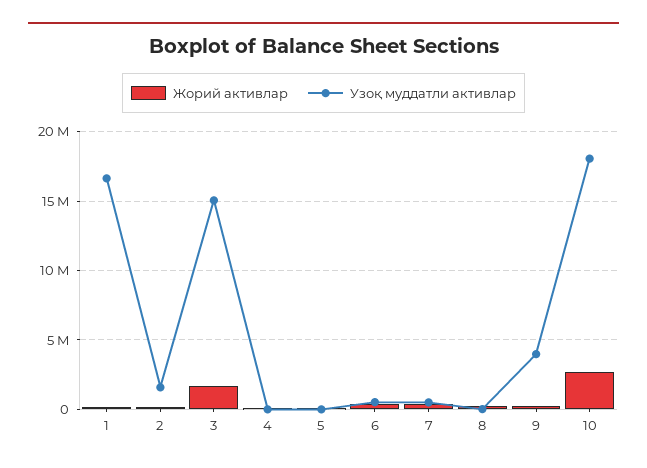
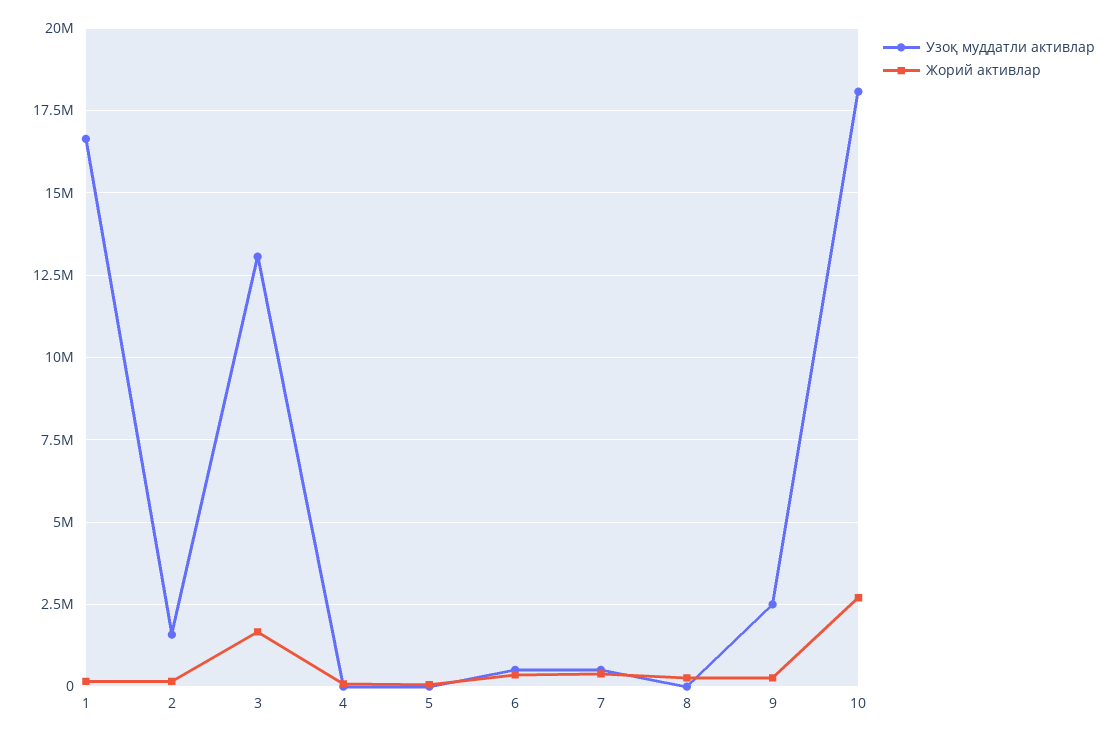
Узоқ муддатли активлар, 3: 15000000 -> 13000000
Узоқ муддатли активлар, 9: 4000000 -> 2500000

